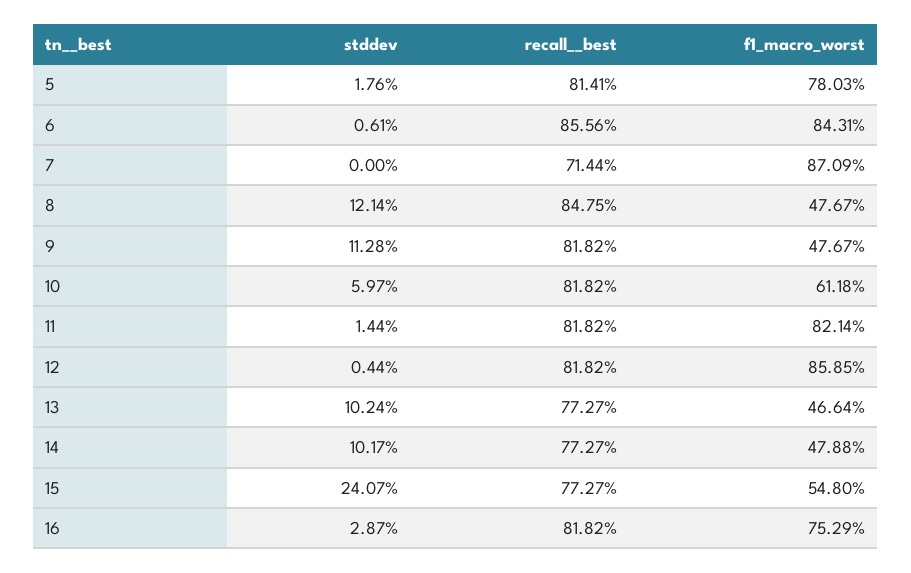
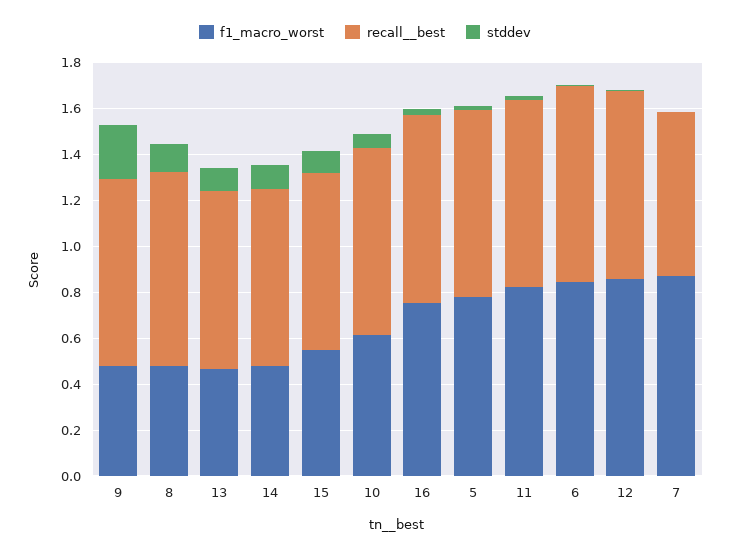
stddev, 9: 0.1128 -> 0.25
stddev, 15: 0.2407 -> 0.1

